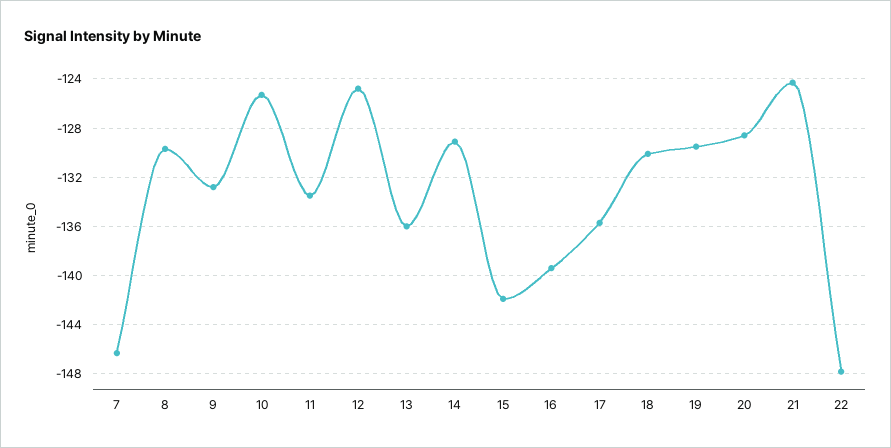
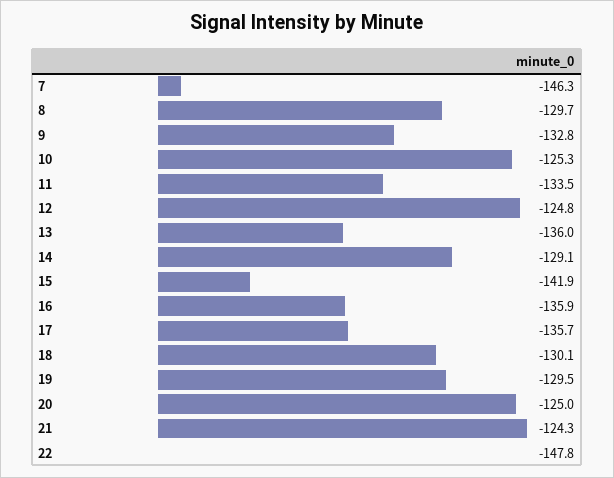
16: -139.5 -> -135.9
20: -128.5 -> -125

